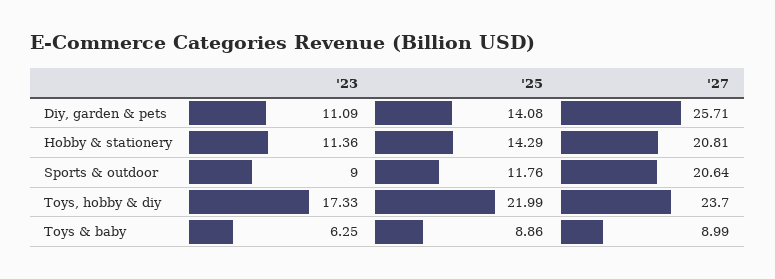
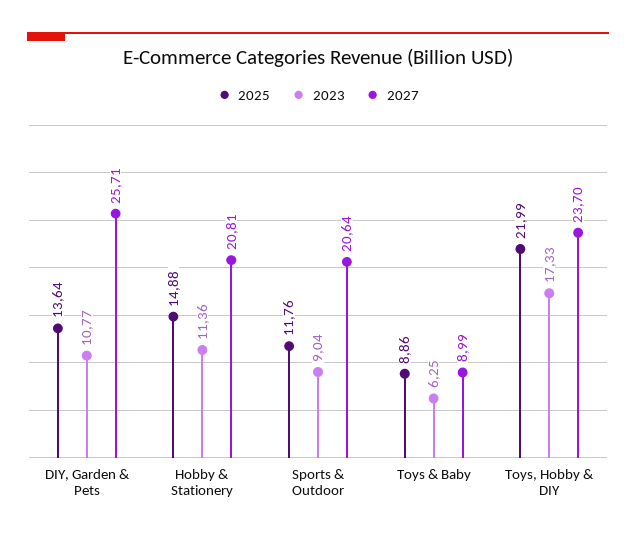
'23, Diy, garden & pets: 11.09 -> 10.77
'25, Diy, garden & pets: 14.08 -> 13.64
'25, Hobby & stationery: 14.29 -> 14.88
'23, Sports & outdoor: 9 -> 9.04

